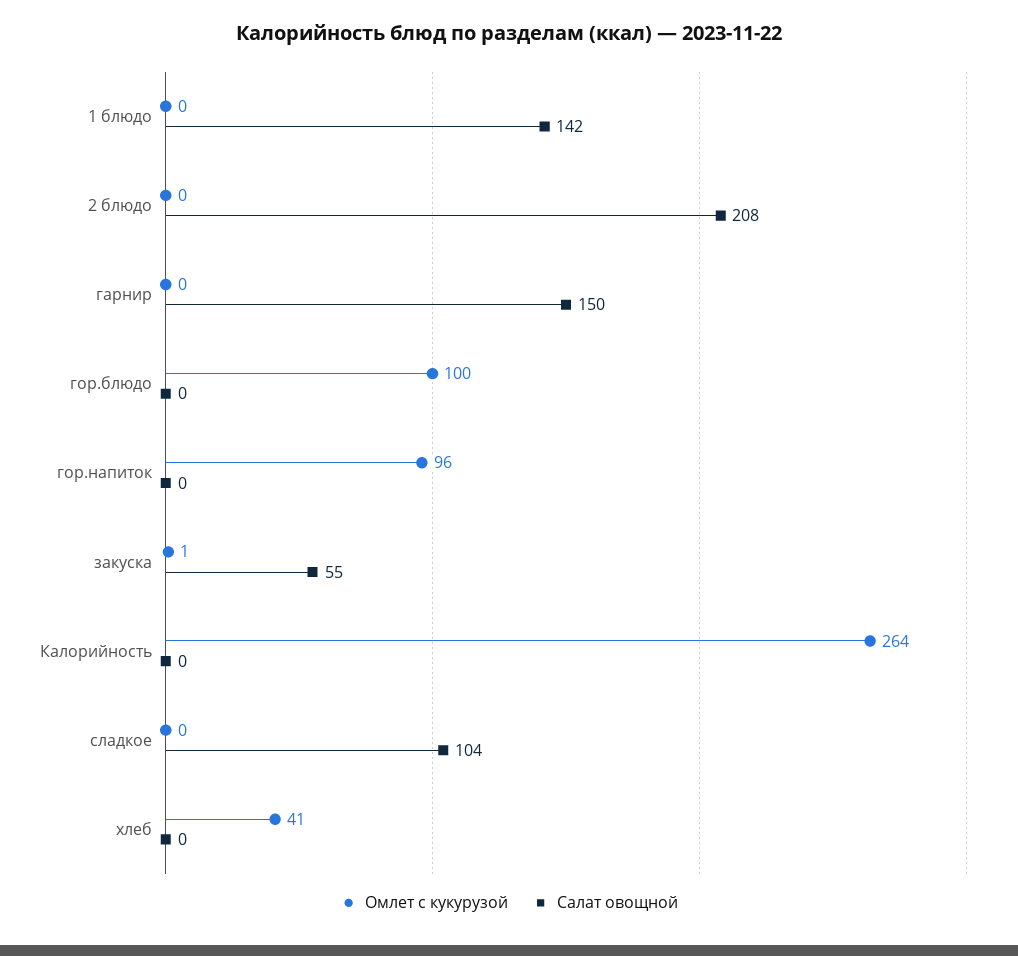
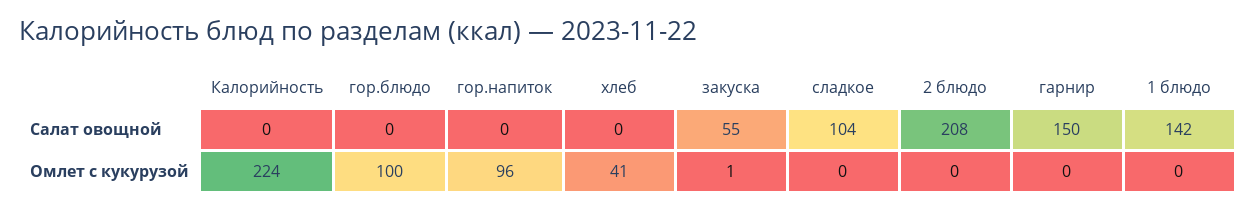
Омлет с кукурузой, Калорийность: 264 -> 224

